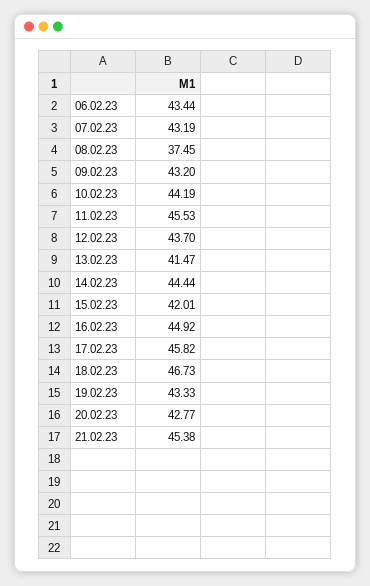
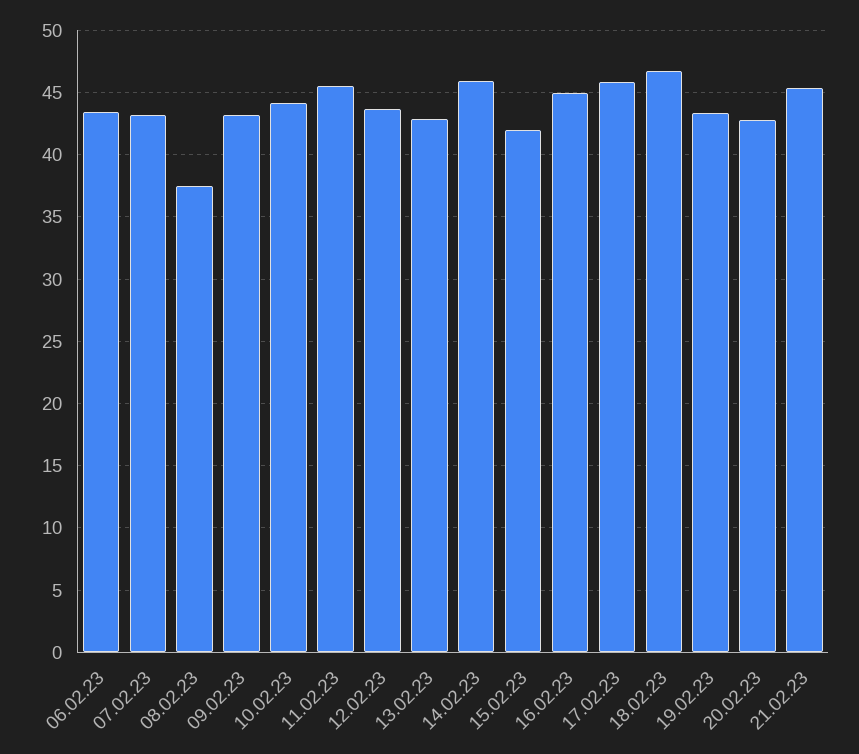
13.02.23: 41.47 -> 43
14.02.23: 44.44 -> 46

